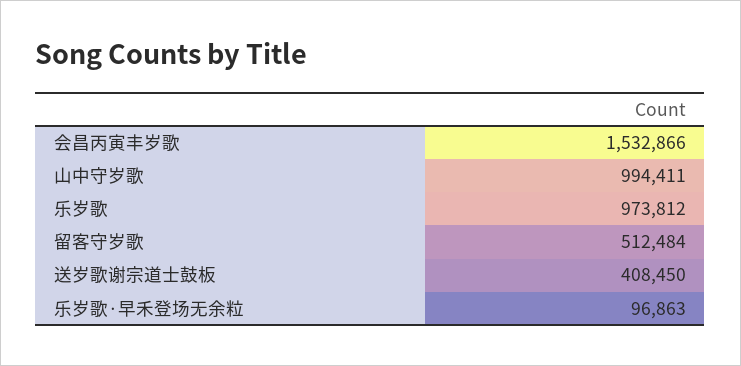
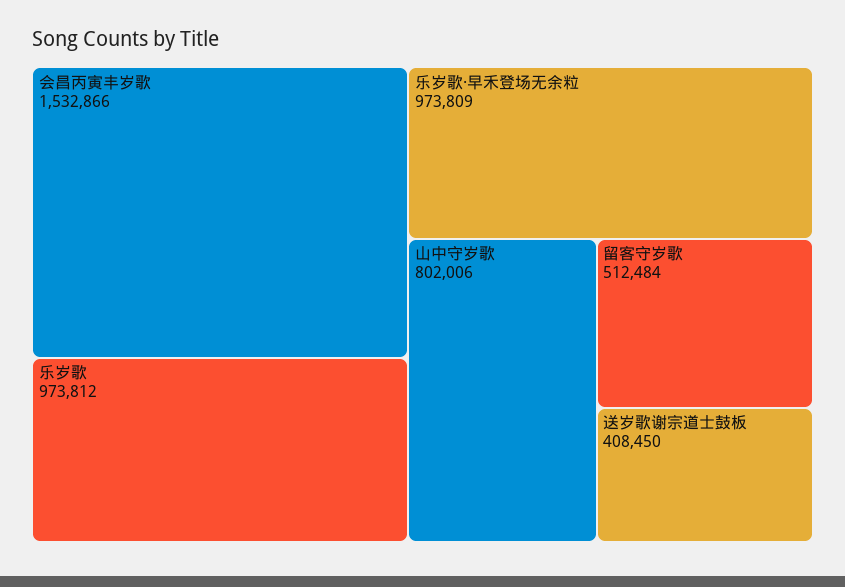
山中守岁歌: 994411 -> 802006
乐岁歌·早禾登场无余粒: 96863 -> 973809

